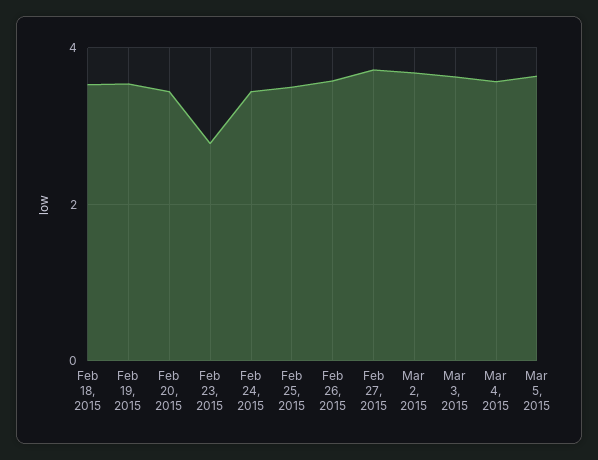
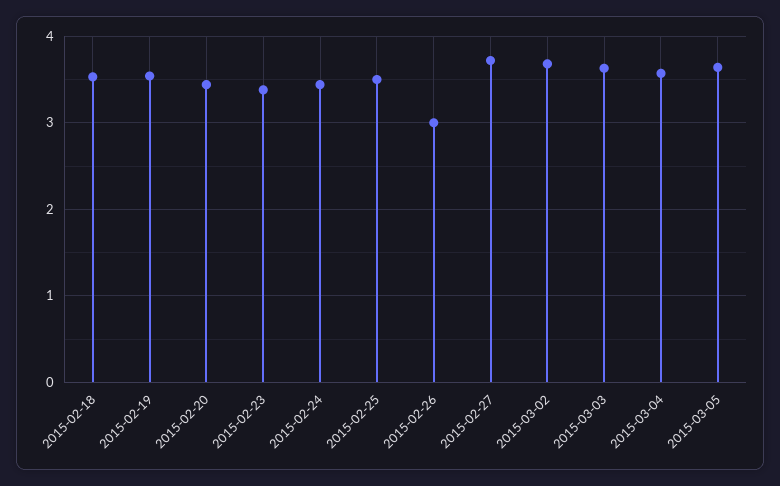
Feb 23, 2015: 2.8 -> 3.4
Feb 26, 2015: 3.6 -> 3

